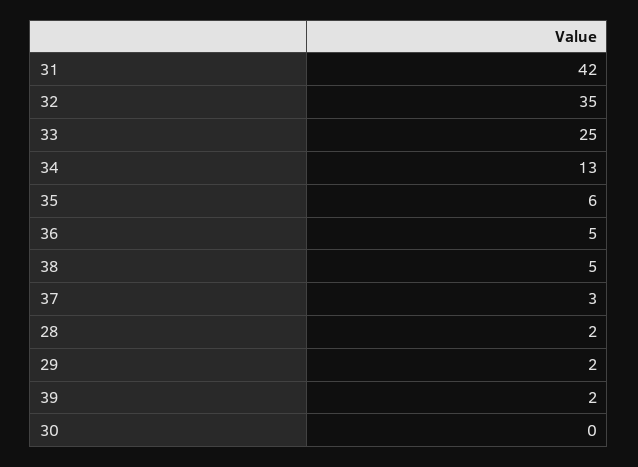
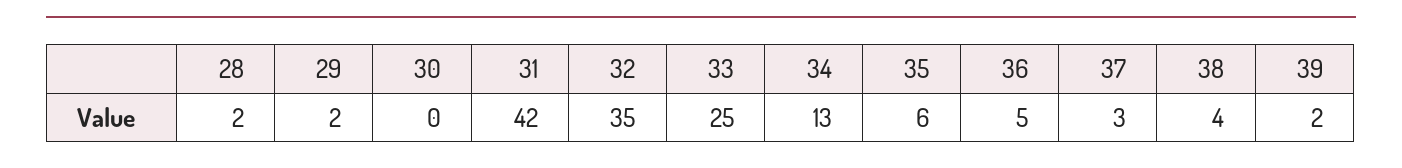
38: 5 -> 4

